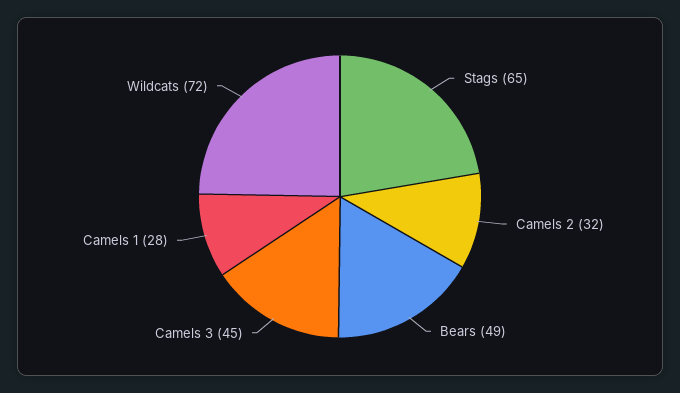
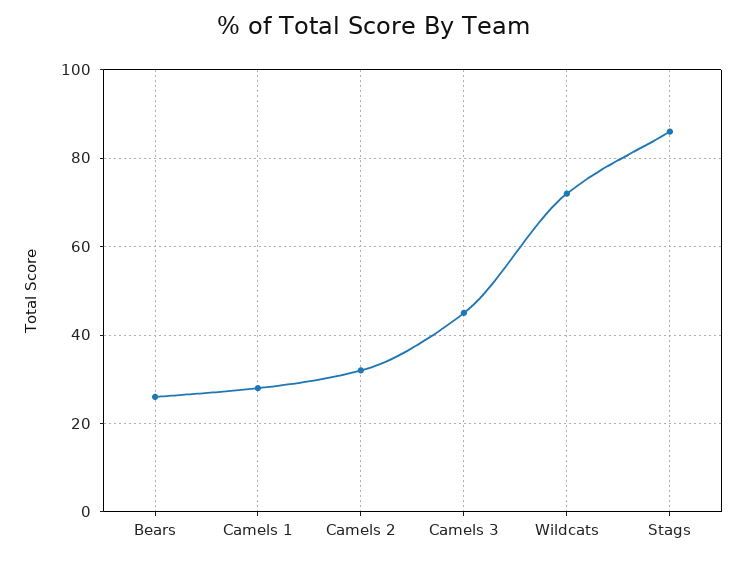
Stags: 65 -> 85
Bears: 49 -> 25

